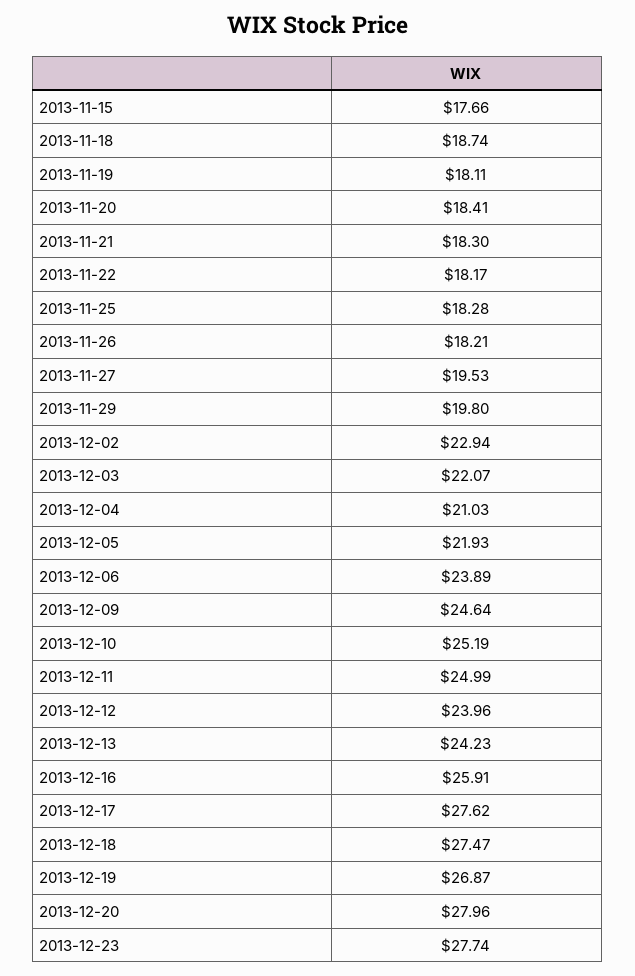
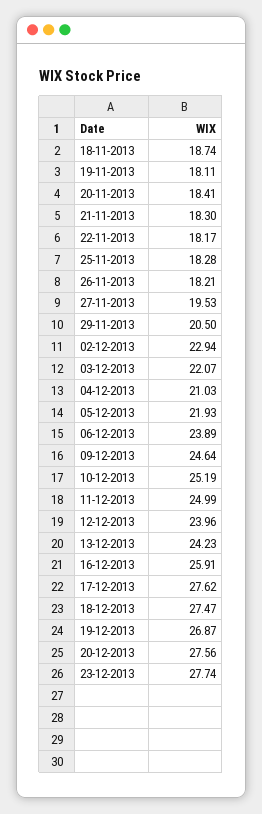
2013-11-15: 17.66 -> none
2013-11-29: 19.8 -> 20.5
2013-12-20: 27.96 -> 27.56

